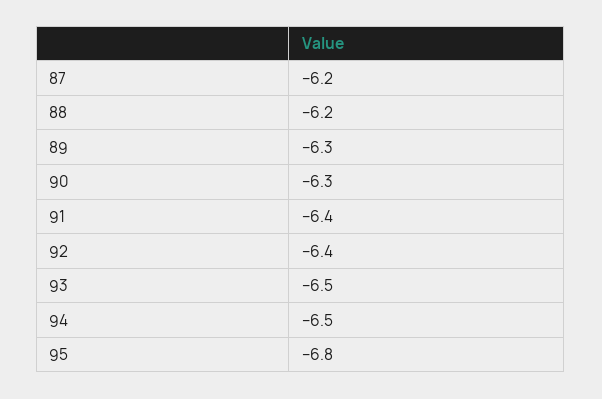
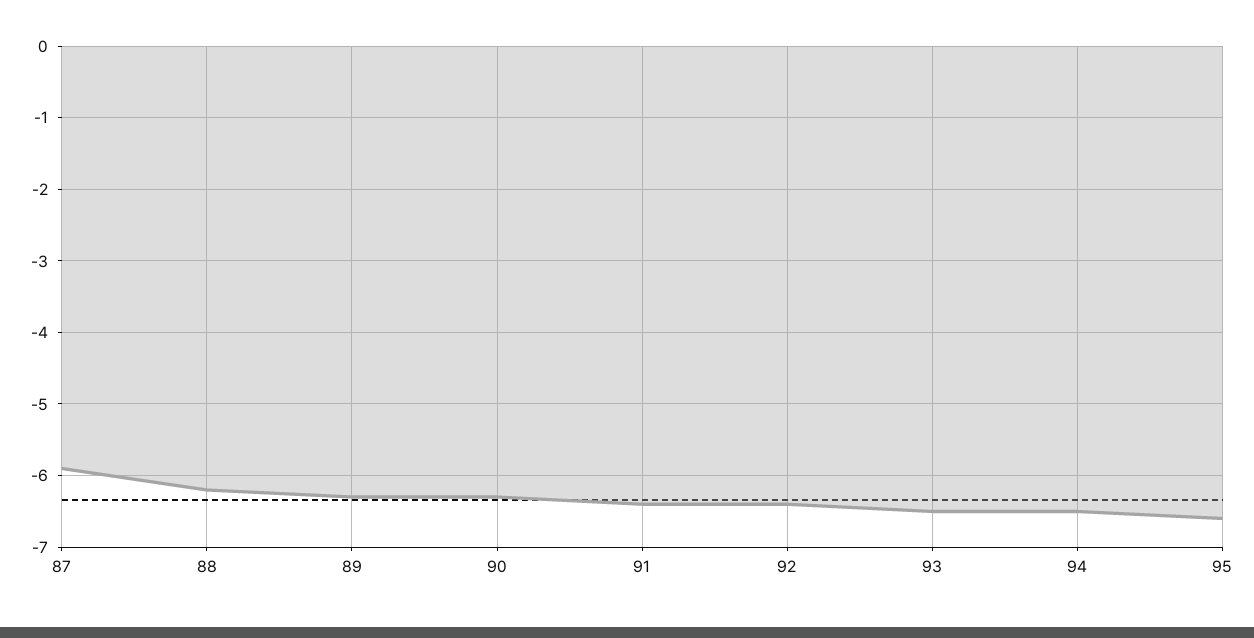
87: -6.2 -> -5.9
95: -6.8 -> -6.6

